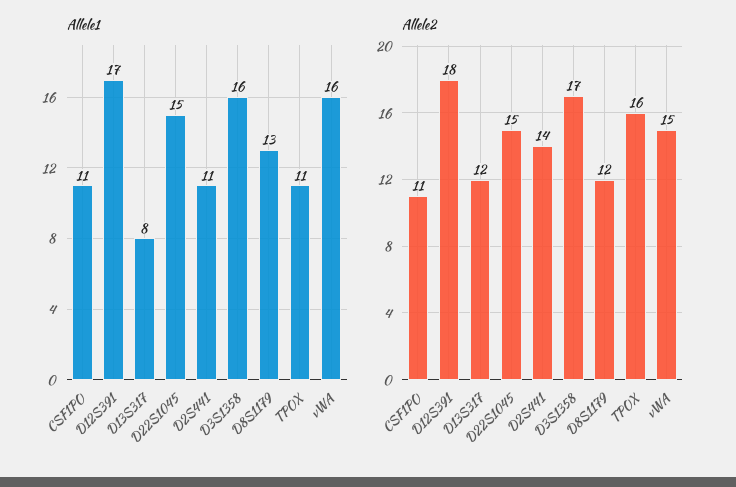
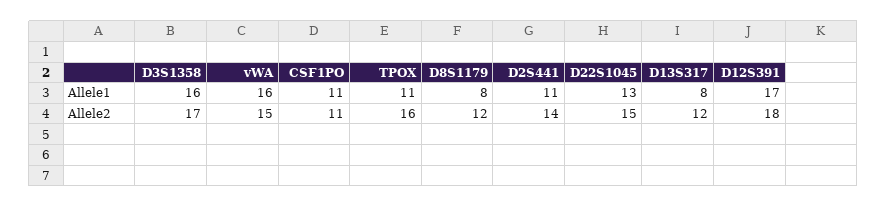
Allele1, D22S1045: 15 -> 13
Allele1, D8S1179: 13 -> 8

